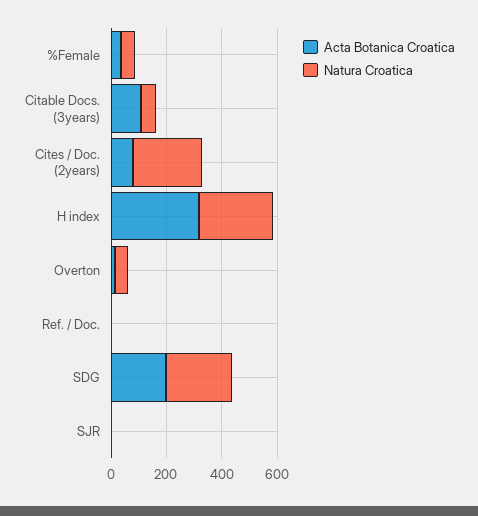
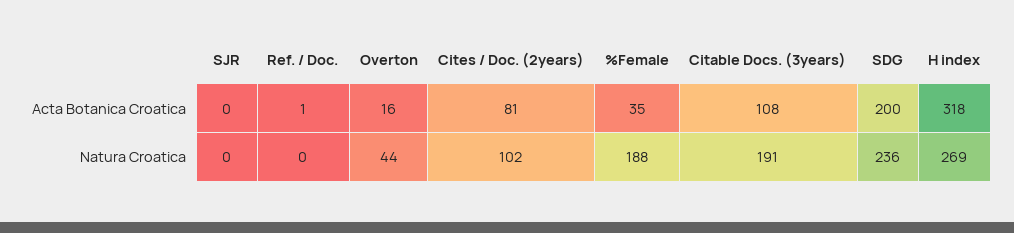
Natura Croatica, %Female: 50 -> 188
Natura Croatica, Citable Docs. (3years): 50 -> 191
Natura Croatica, Cites / Doc. (2years): 250 -> 102

